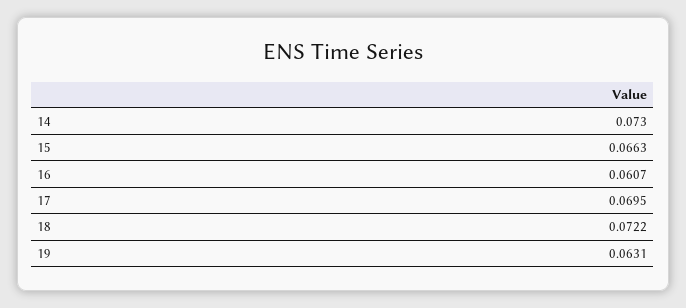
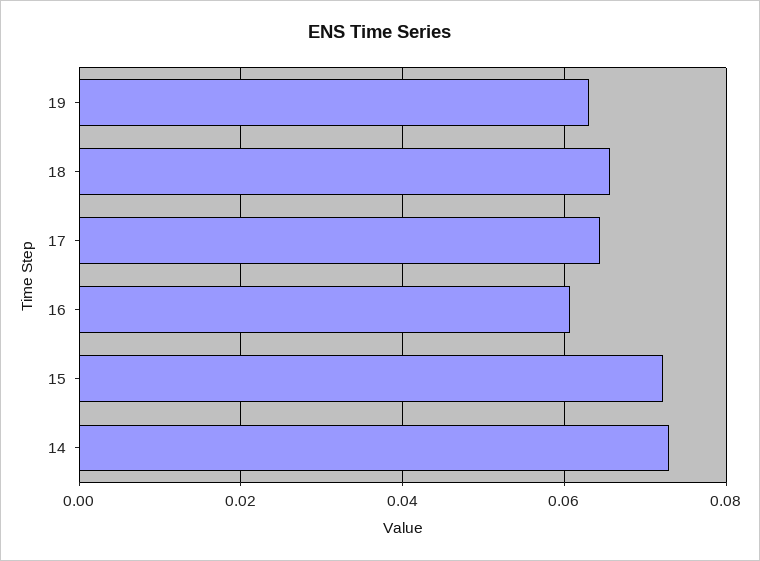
15: 0.0663 -> 0.072
17: 0.0695 -> 0.064
18: 0.0722 -> 0.066

